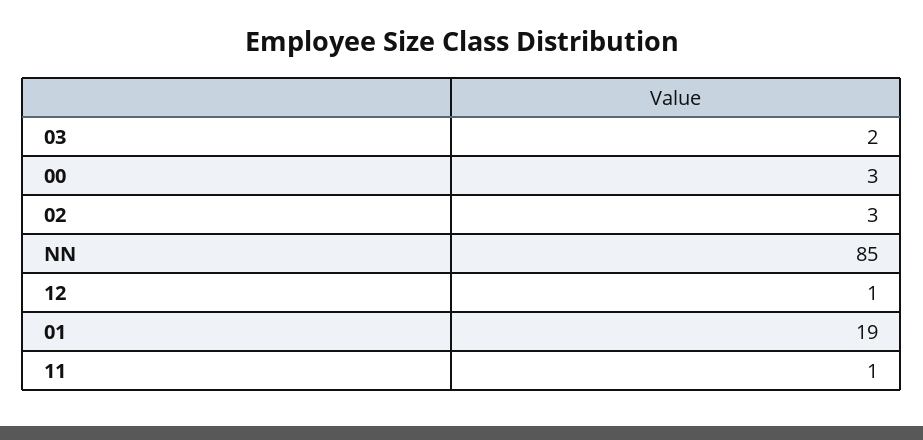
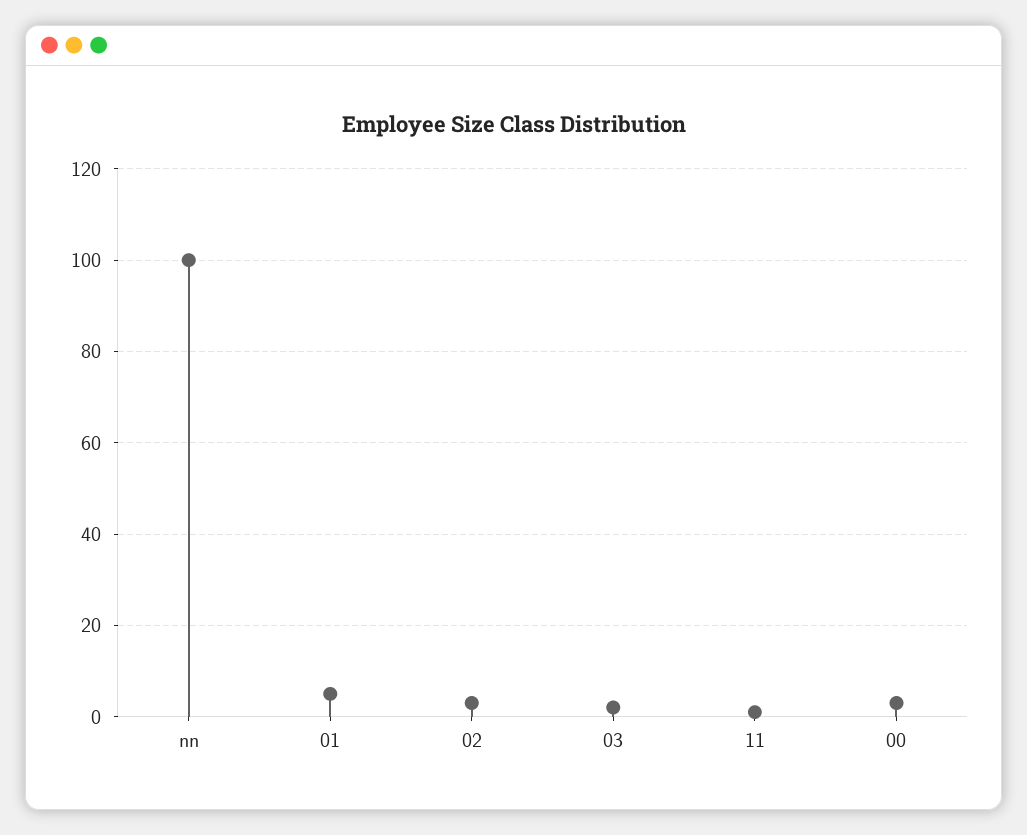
NN: 85 -> 100
12: 1 -> none
01: 19 -> 5

